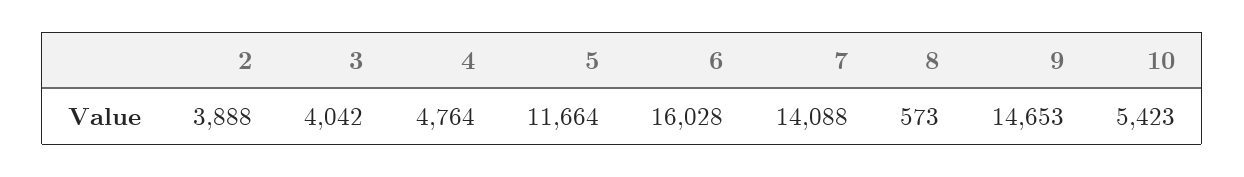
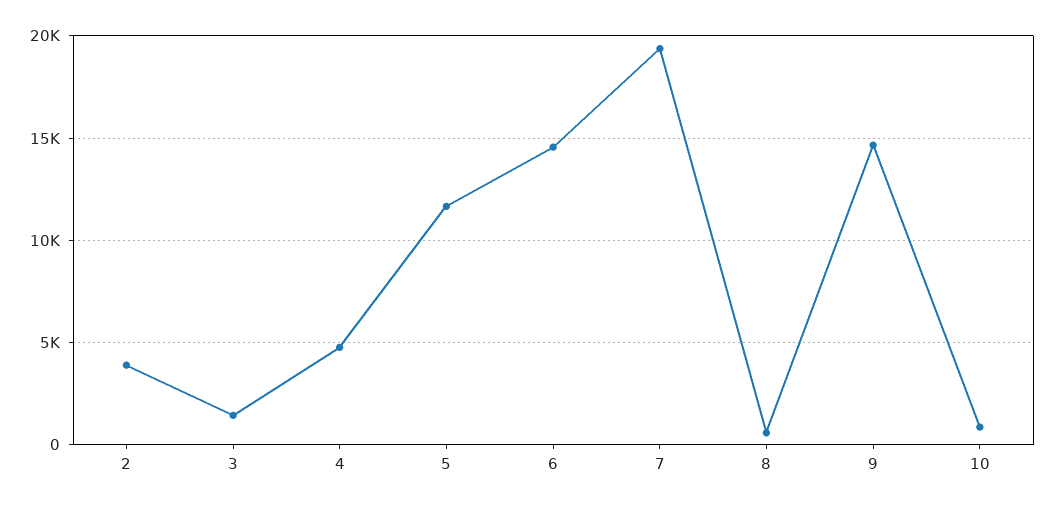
3: 4042 -> 1500
6: 16028 -> 14500
7: 14088 -> 19500
10: 5423 -> 1000

